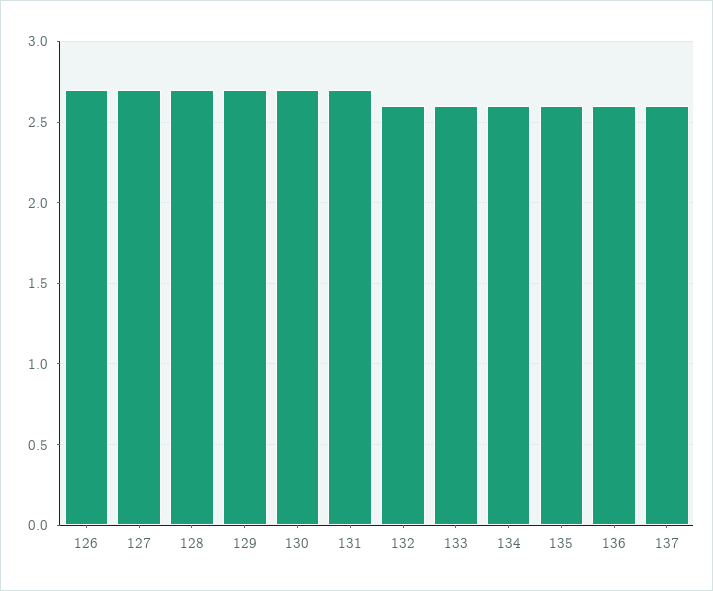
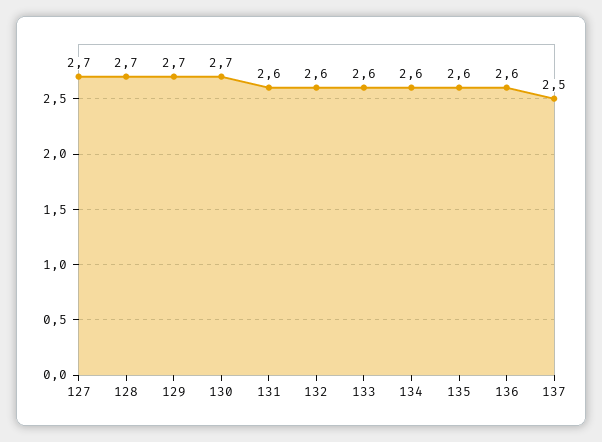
126: 2.7 -> none
131: 2.7 -> 2.6
137: 2.6 -> 2.5

